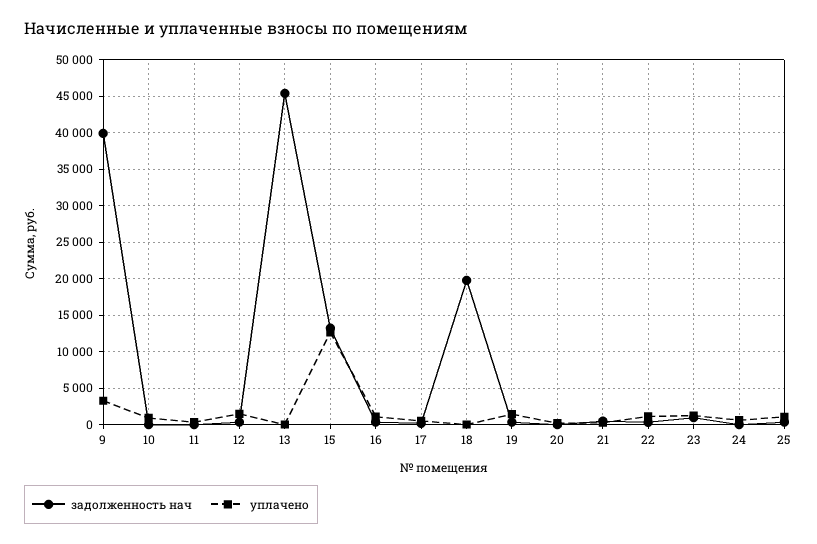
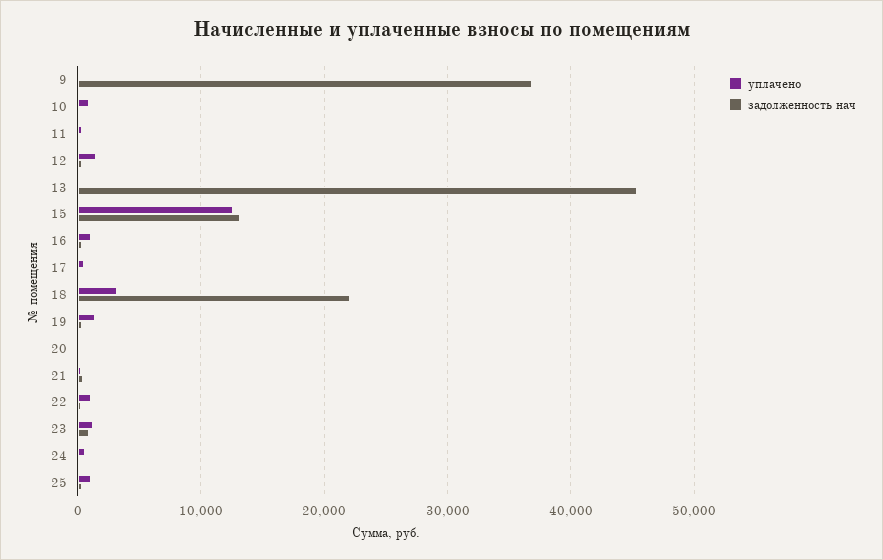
задолженность нач, 9: 40000 -> 37000
уплачено, 9: 3000 -> 0
задолженность нач, 18: 20000 -> 22000
уплачено, 18: 0 -> 3000

